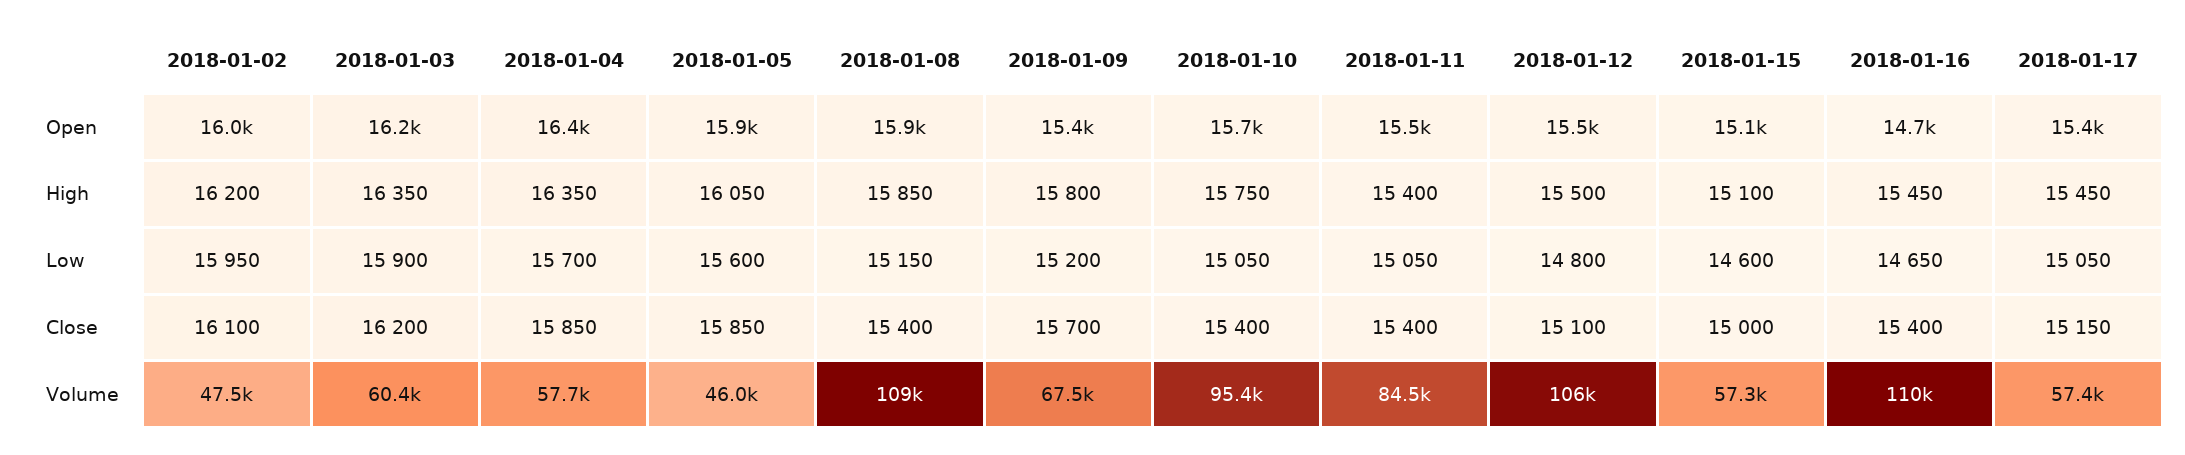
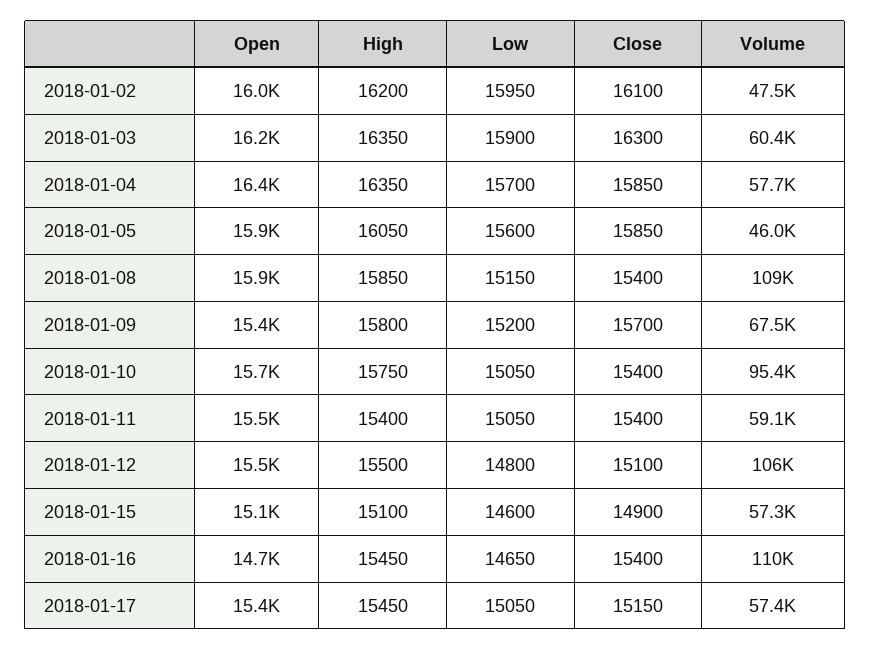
2018-01-03, Close: 16200 -> 16300
2018-01-15, Close: 15000 -> 14900
2018-01-11, Volume: 84500 -> 59100

